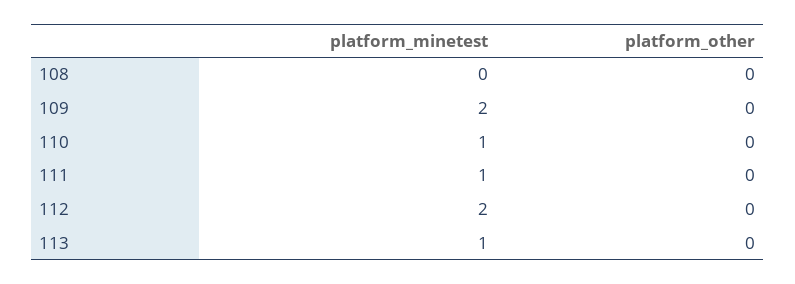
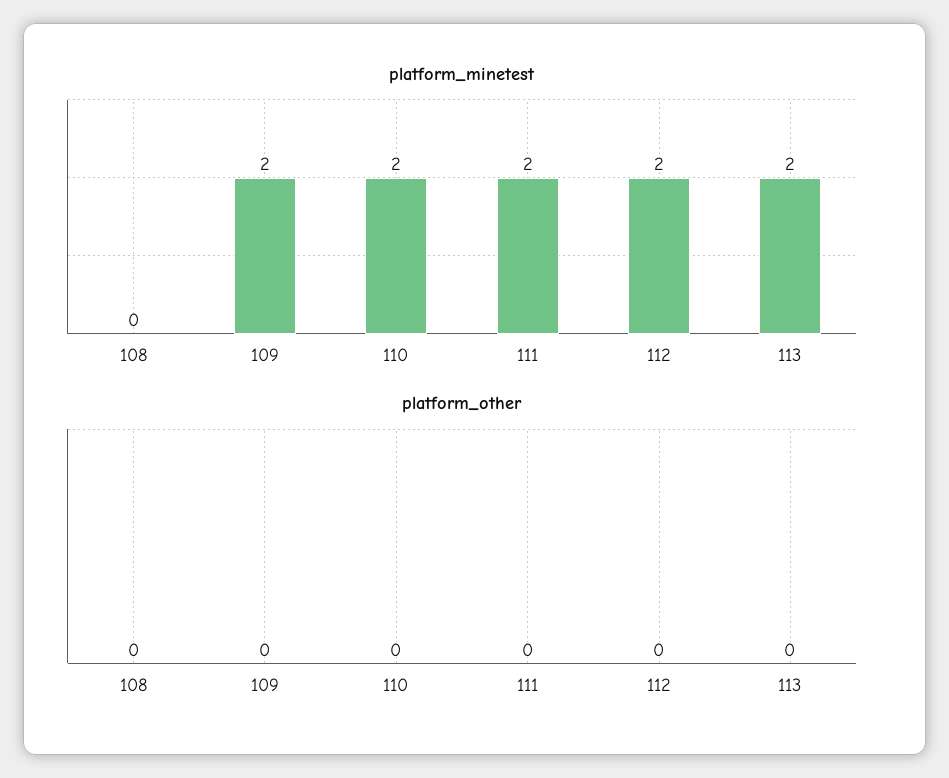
platform_minetest, 110: 1 -> 2
platform_minetest, 111: 1 -> 2
platform_minetest, 113: 1 -> 2

